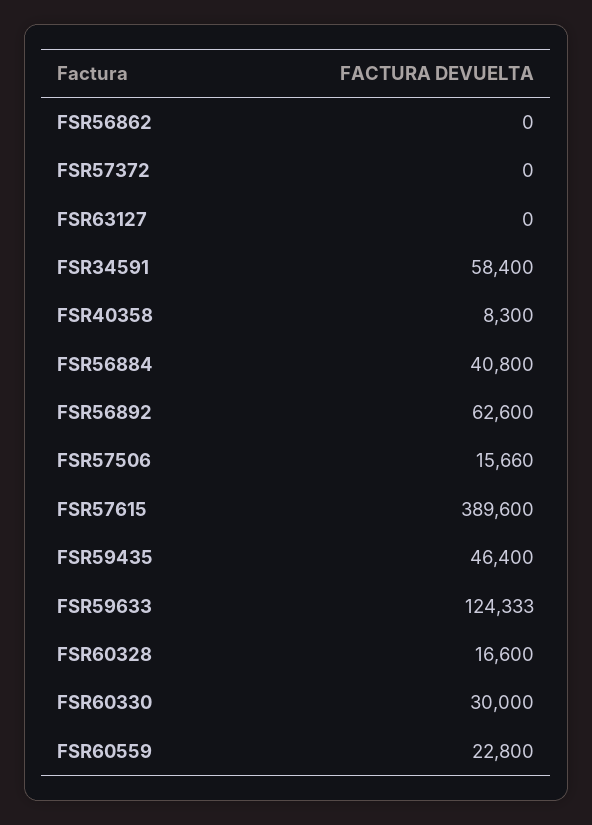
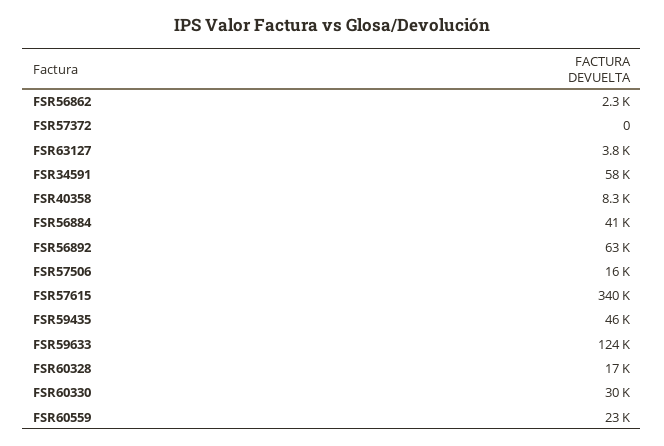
FSR56862: 0 -> 2300
FSR63127: 0 -> 3800
FSR57615: 389600 -> 340000

